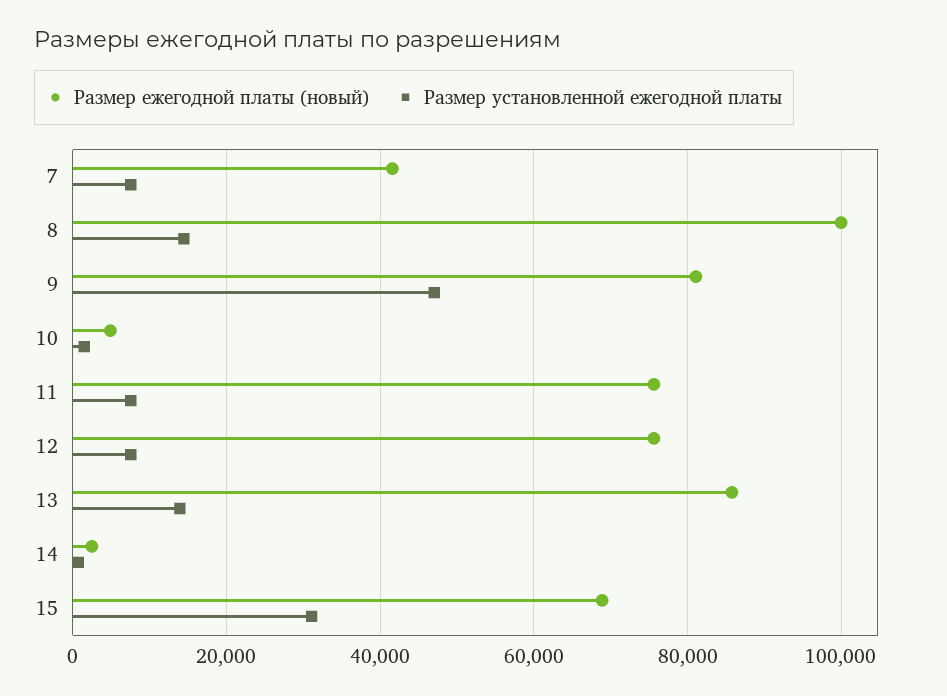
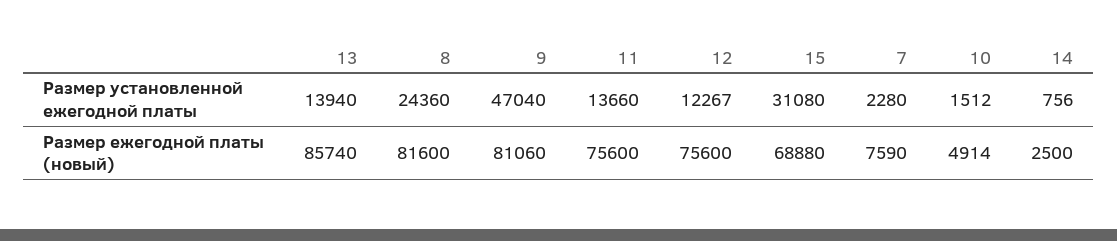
Размер ежегодной платы (новый), 7: 42000 -> 7590
Размер установленной ежегодной платы, 7: 8000 -> 2280
Размер ежегодной платы (новый), 8: 100000 -> 81600
Размер установленной ежегодной платы, 8: 14000 -> 24360
Размер установленной ежегодной платы, 11: 8000 -> 13660
Размер установленной ежегодной платы, 12: 8000 -> 12267

